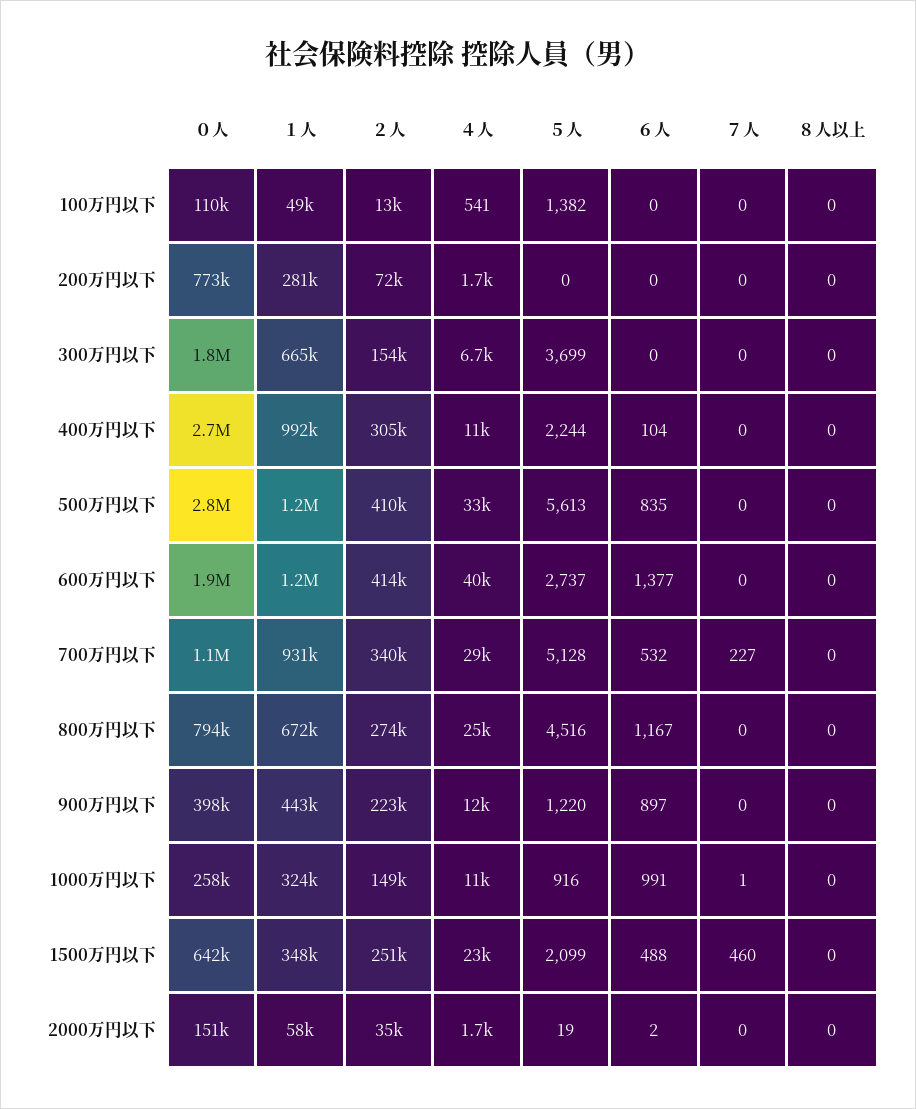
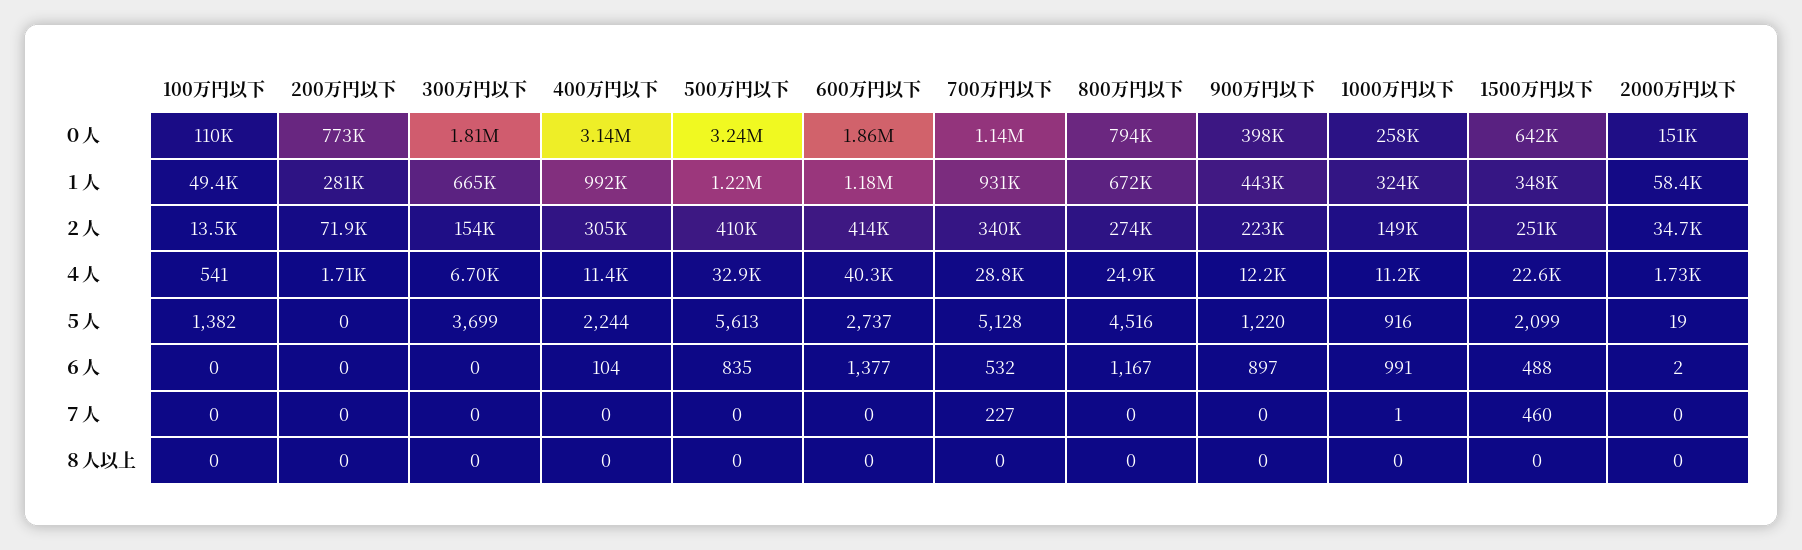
０人, 400万円以下: 2700000 -> 3140000
０人, 500万円以下: 2800000 -> 3240000

